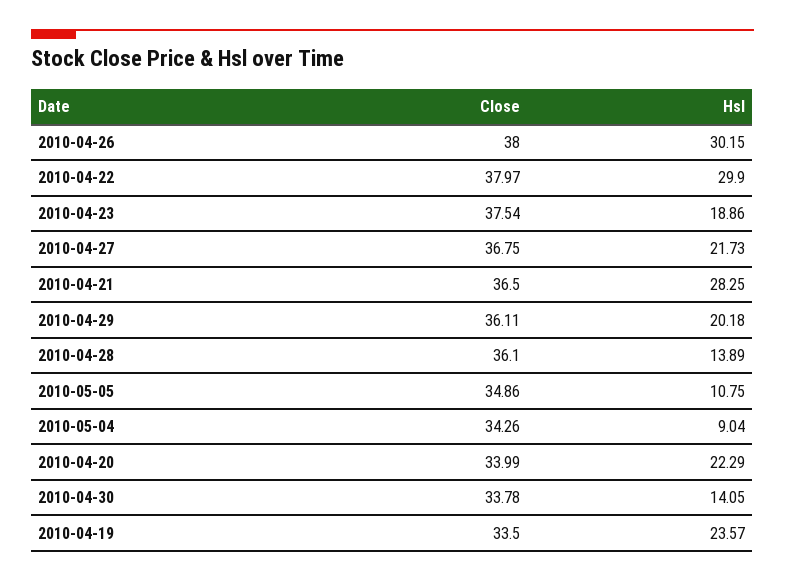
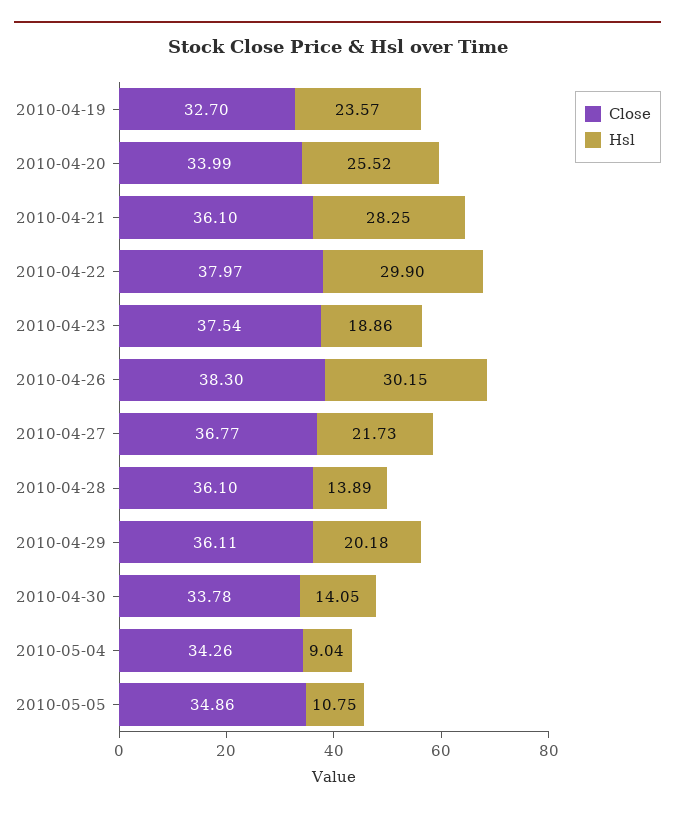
Close, 2010-04-26: 38 -> 38.3
Close, 2010-04-27: 36.75 -> 36.77
Close, 2010-04-21: 36.5 -> 36.1
Hsl, 2010-04-20: 22.29 -> 25.52
Close, 2010-04-19: 33.5 -> 32.7

